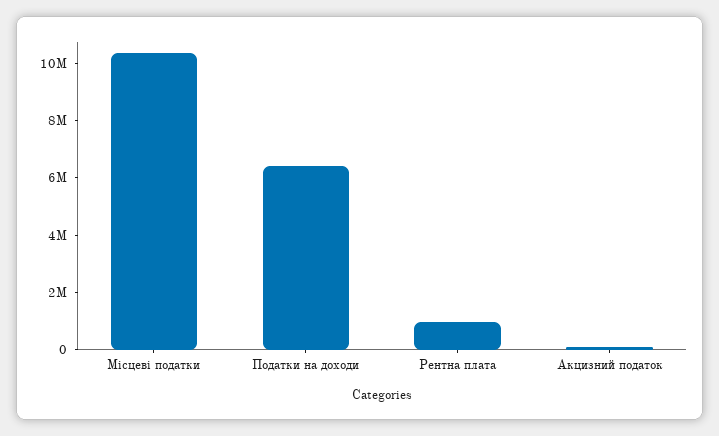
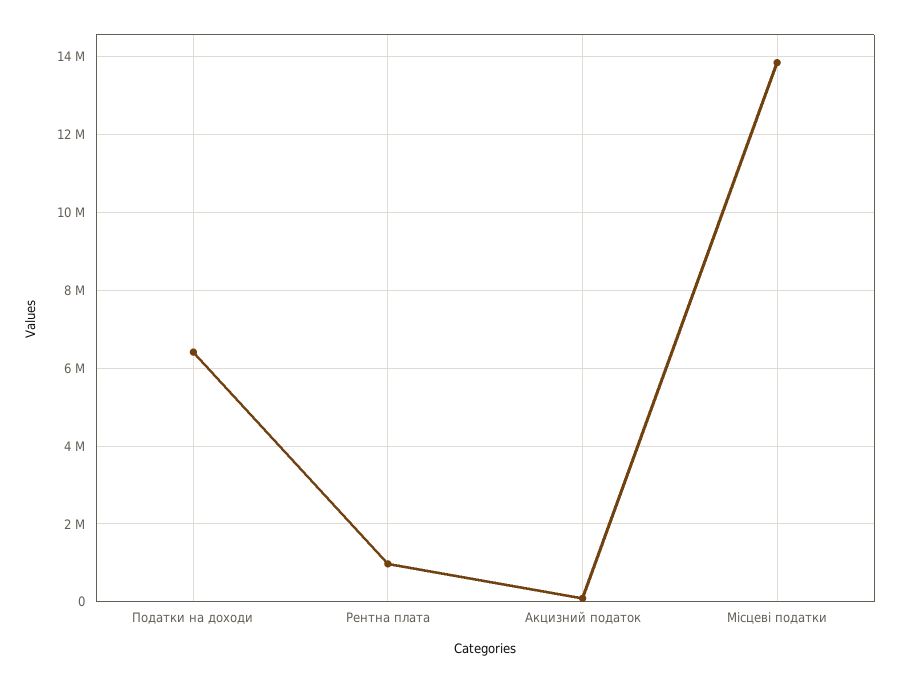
Місцеві податки: 10500000 -> 13800000

